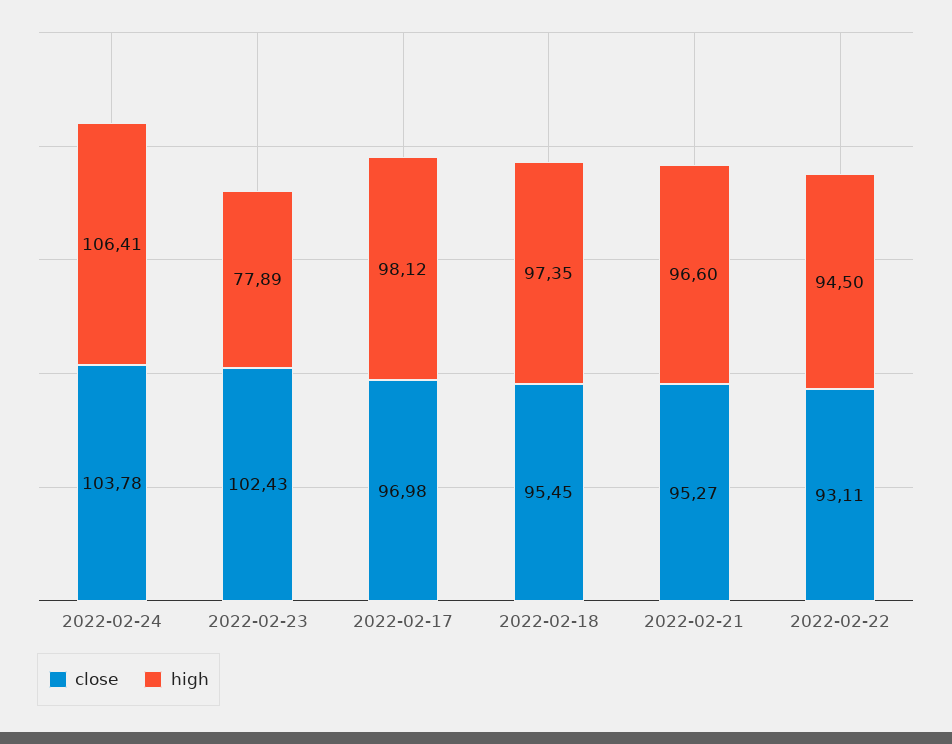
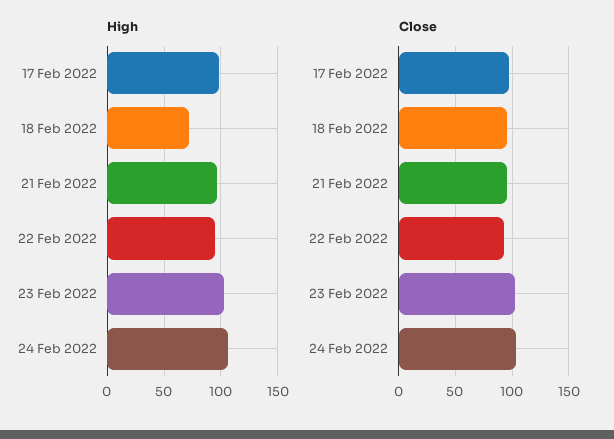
high, 2022-02-23: 77.89 -> 100
high, 2022-02-18: 97.35 -> 70

